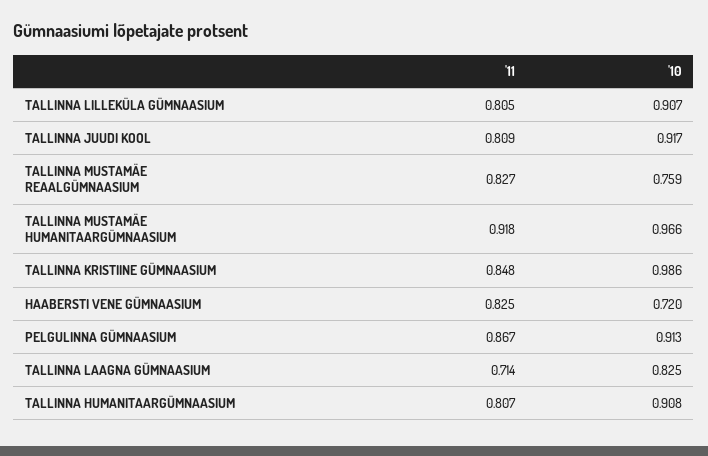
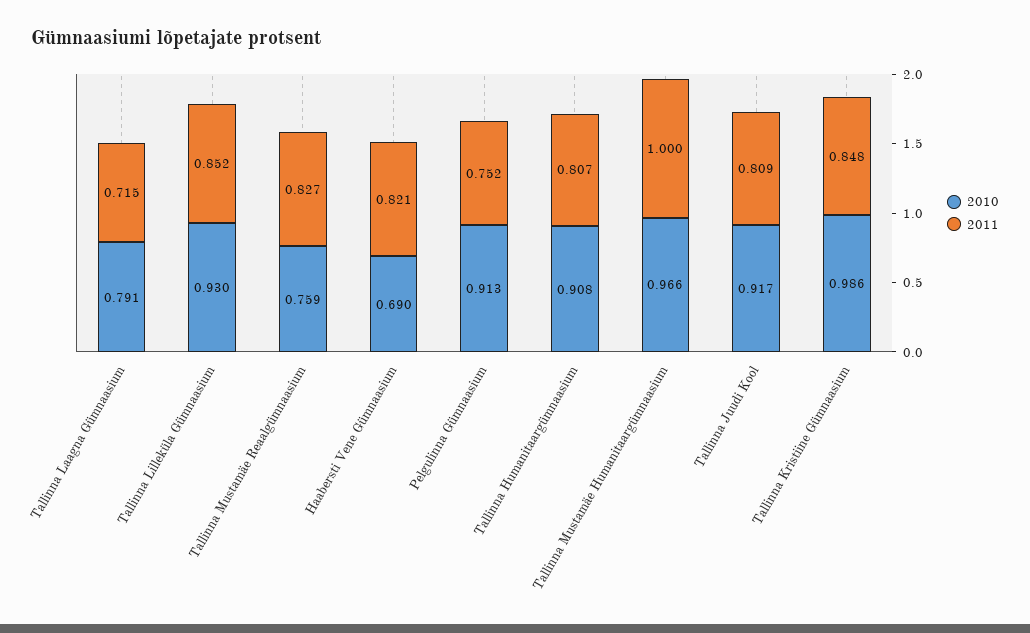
'11, TALLINNA LILLEKÜLA GÜMNAASIUM: 0.805 -> 0.852
'10, TALLINNA LILLEKÜLA GÜMNAASIUM: 0.907 -> 0.93
'11, TALLINNA MUSTAMÄE HUMANITAARGÜMNAASIUM: 0.918 -> 1
'11, HAABERSTI VENE GÜMNAASIUM: 0.825 -> 0.821
'10, HAABERSTI VENE GÜMNAASIUM: 0.72 -> 0.69
'11, PELGULINNA GÜMNAASIUM: 0.867 -> 0.752
'11, TALLINNA LAAGNA GÜMNAASIUM: 0.714 -> 0.715
'10, TALLINNA LAAGNA GÜMNAASIUM: 0.825 -> 0.791

